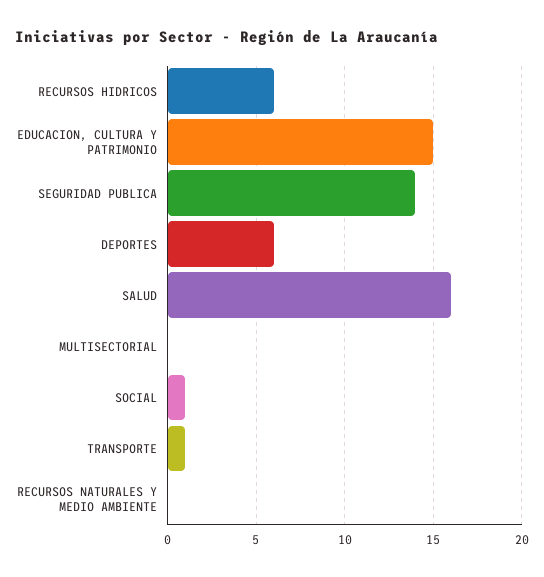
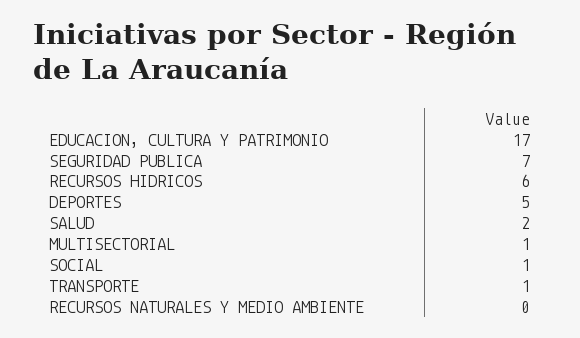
EDUCACION, CULTURA Y PATRIMONIO: 15 -> 17
SEGURIDAD PUBLICA: 14 -> 7
DEPORTES: 6 -> 5
SALUD: 16 -> 2
MULTISECTORIAL: 0 -> 1

